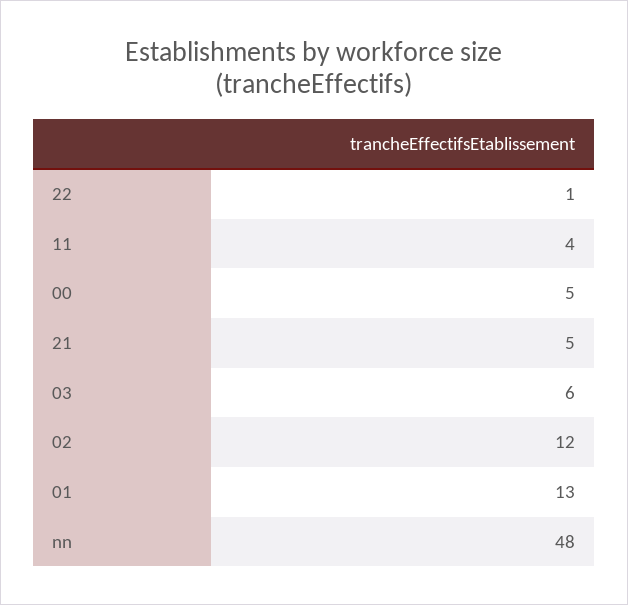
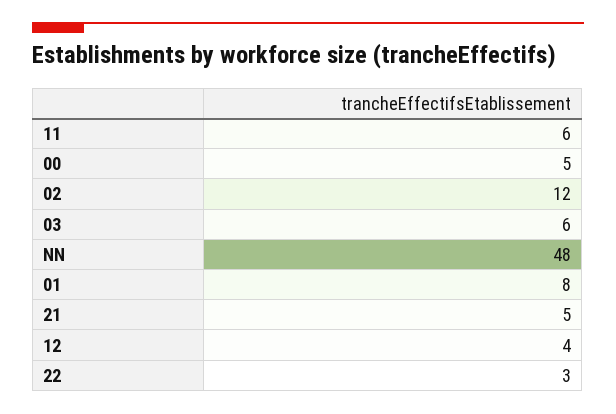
22: 1 -> 3
11: 4 -> 6
01: 13 -> 8
12: none -> 4

